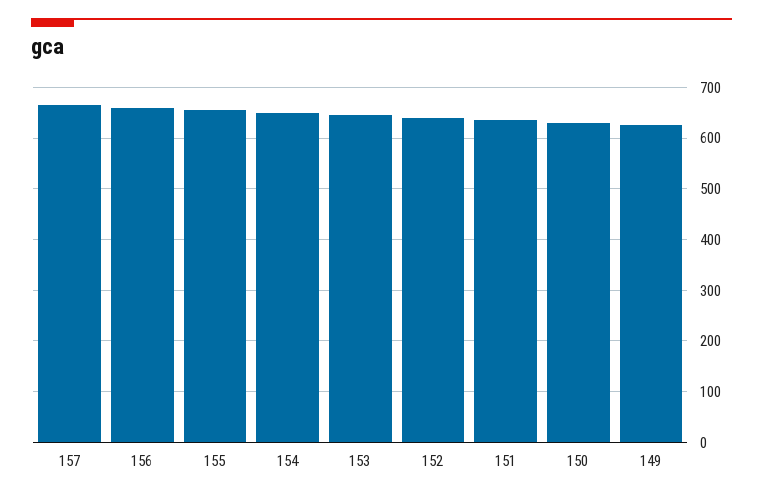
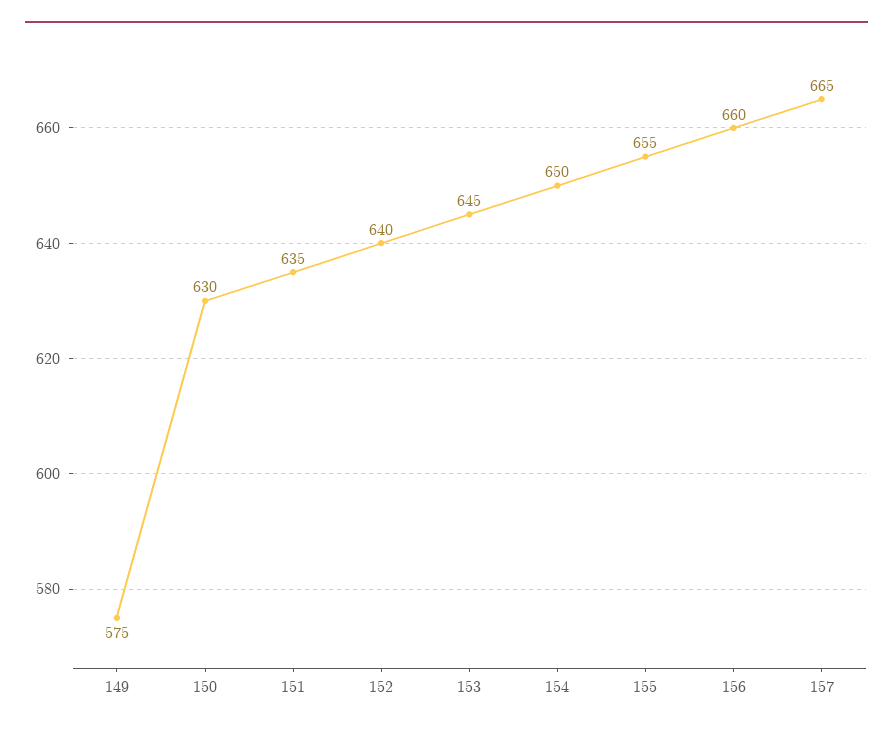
149: 620 -> 575

